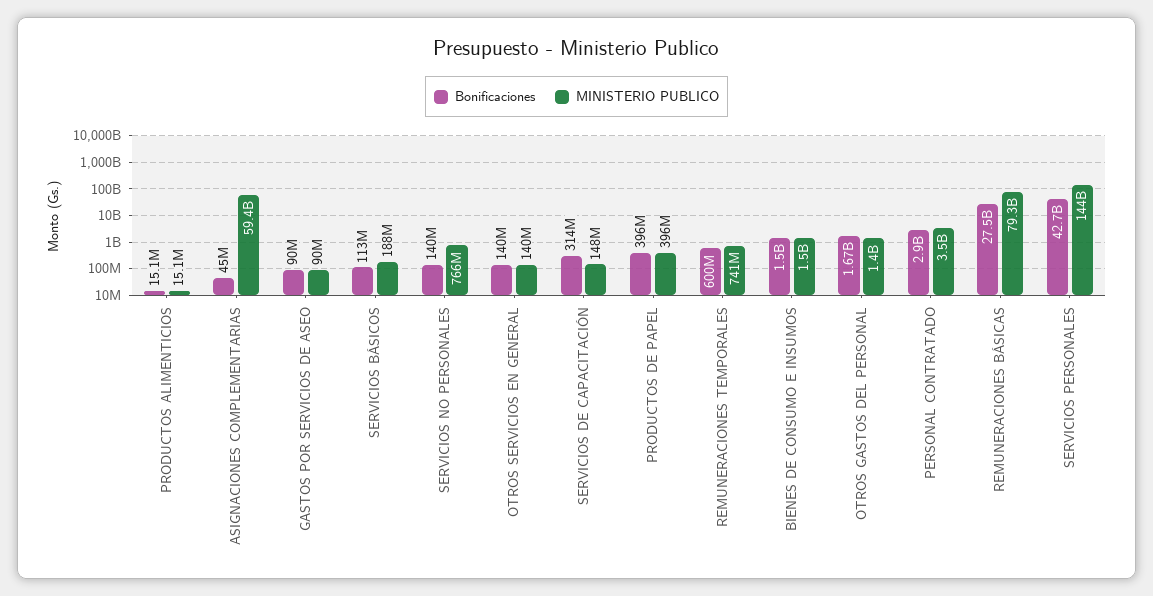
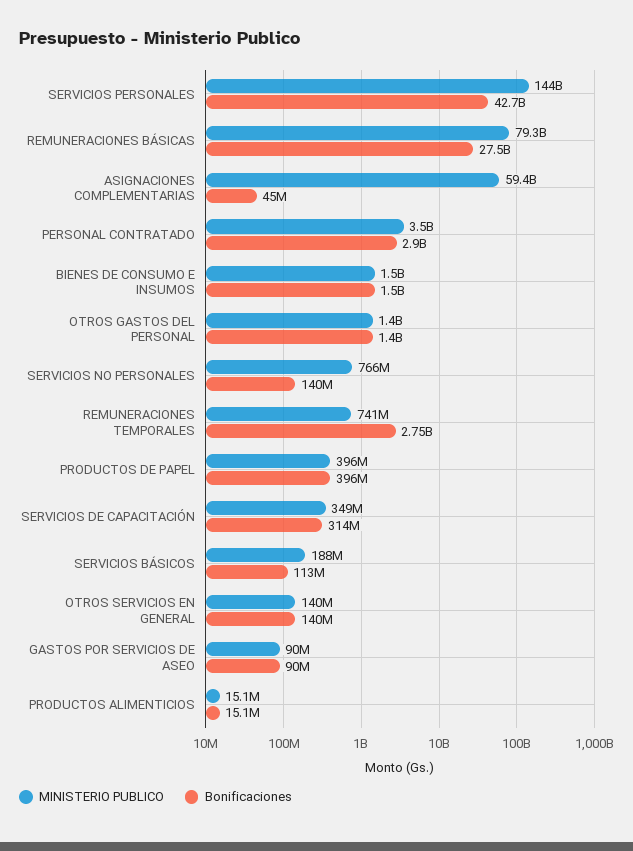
MINISTERIO PUBLICO, SERVICIOS DE CAPACITACIÓN: 148000000 -> 349000000
Bonificaciones, REMUNERACIONES TEMPORALES: 600000000 -> 2750000000
Bonificaciones, OTROS GASTOS DEL PERSONAL: 1670000000 -> 1400000000

